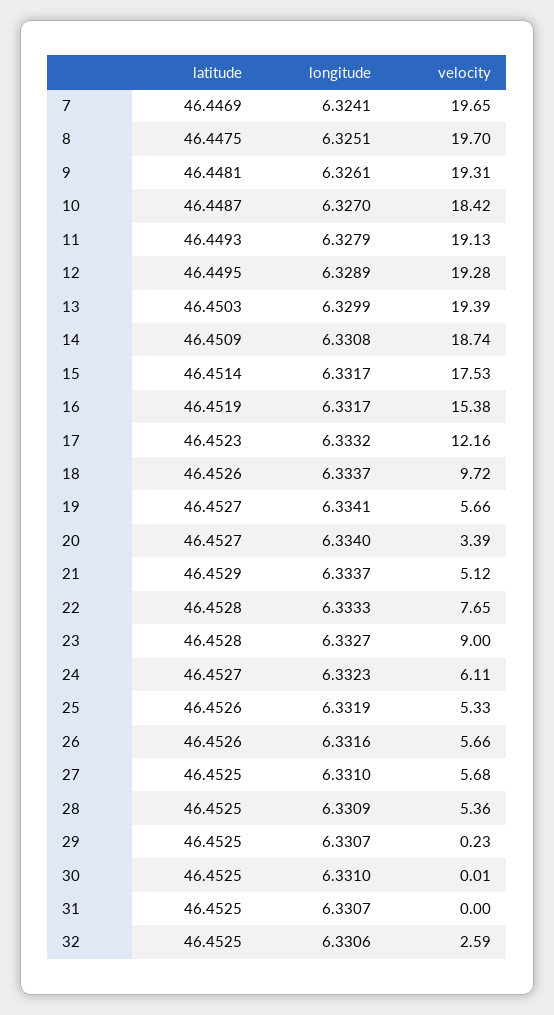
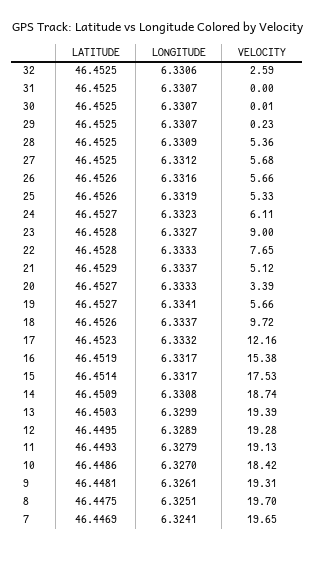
latitude, 10: 46.4487 -> 46.4486
longitude, 20: 6.334 -> 6.3333
longitude, 27: 6.331 -> 6.3312
longitude, 30: 6.331 -> 6.3307

